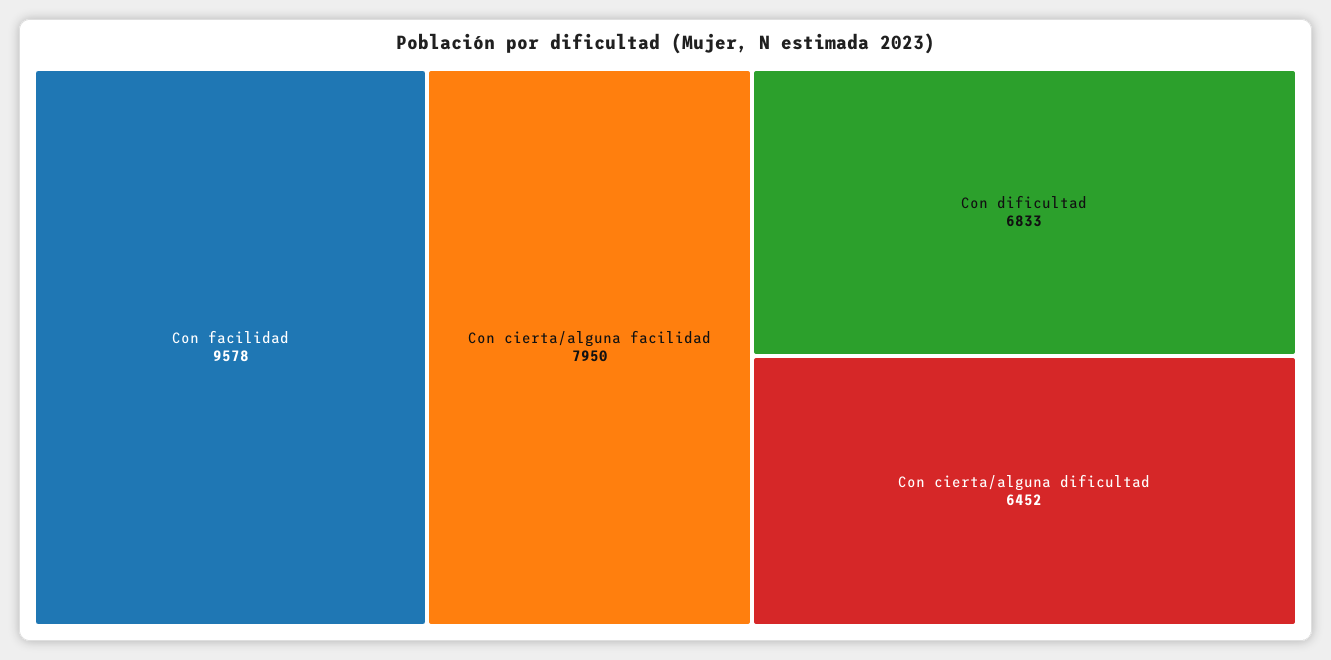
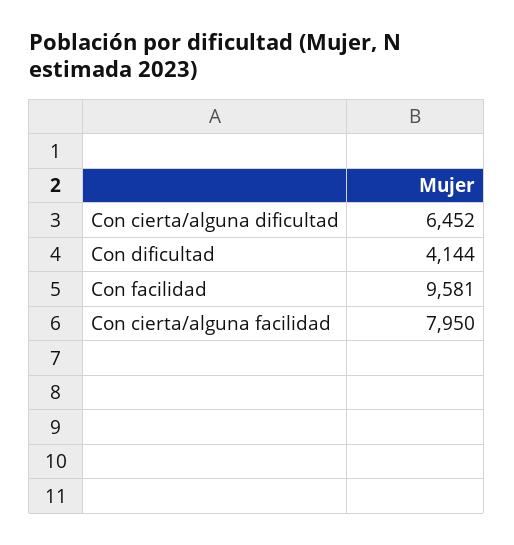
Con facilidad: 9578 -> 9581
Con dificultad: 6833 -> 4144

